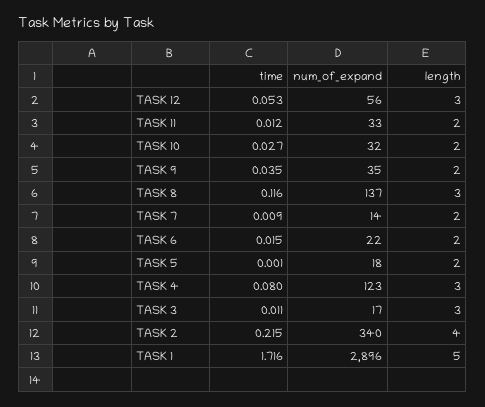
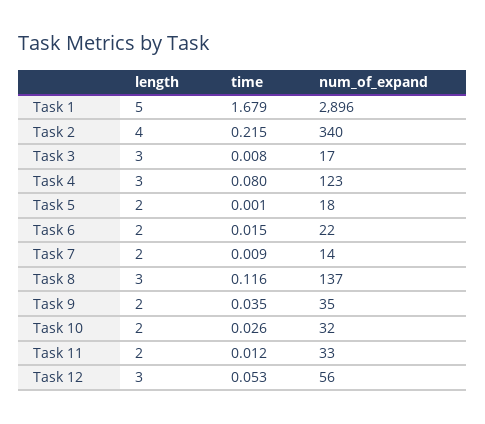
time, TASK 10: 0.027 -> 0.026
time, TASK 3: 0.011 -> 0.008
time, TASK 1: 1.716 -> 1.679

